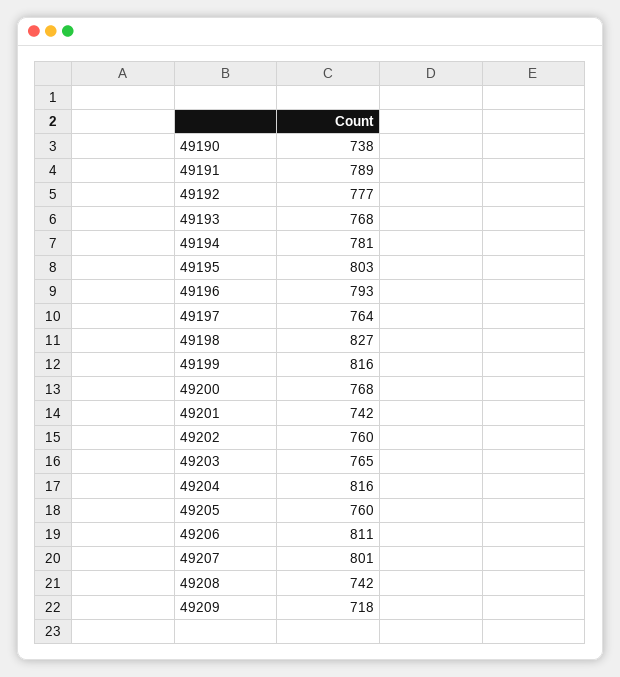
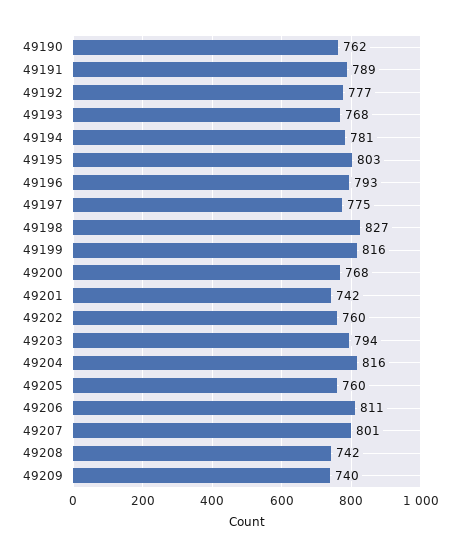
49190: 738 -> 762
49197: 764 -> 775
49203: 765 -> 794
49209: 718 -> 740

